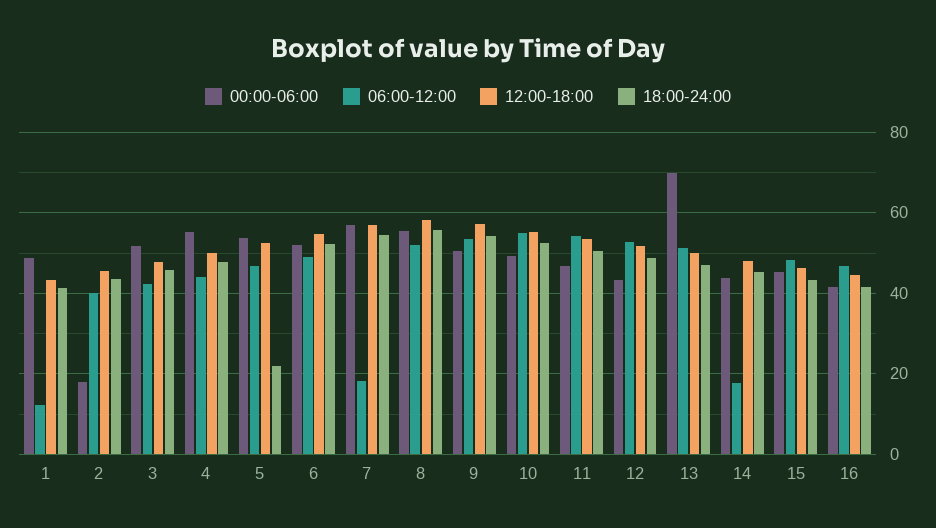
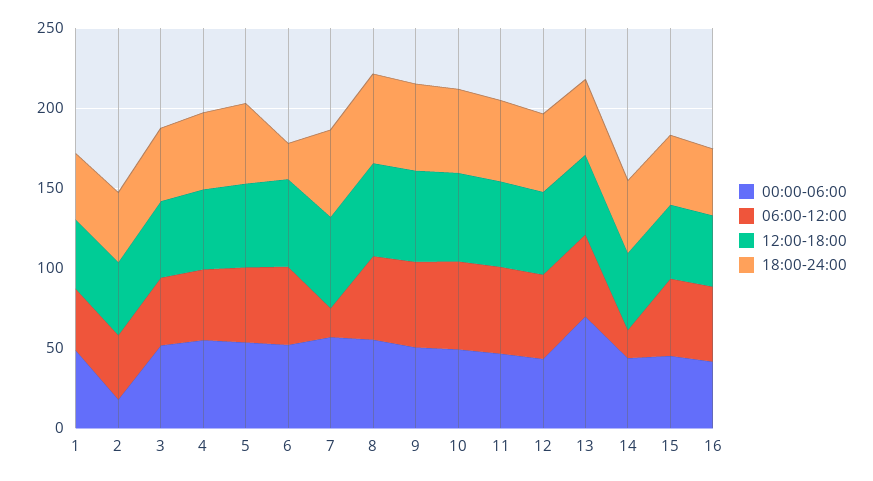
06:00-12:00, 1: 12 -> 40
18:00-24:00, 5: 22 -> 50
18:00-24:00, 6: 52 -> 20

